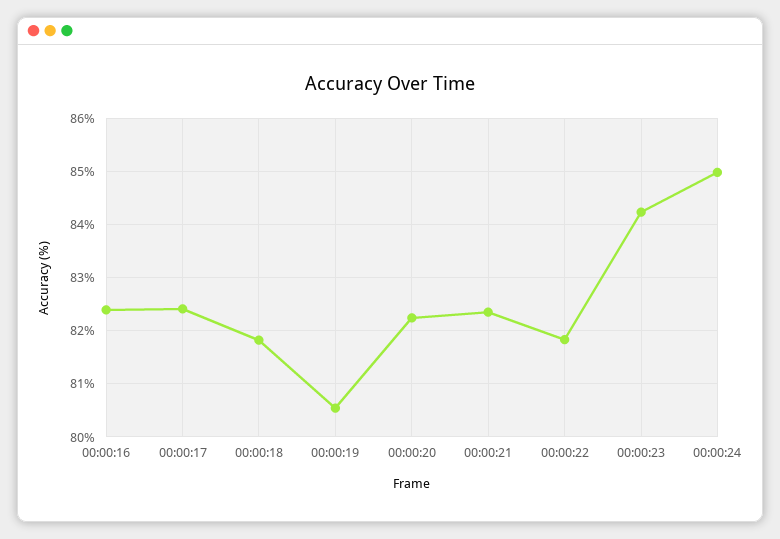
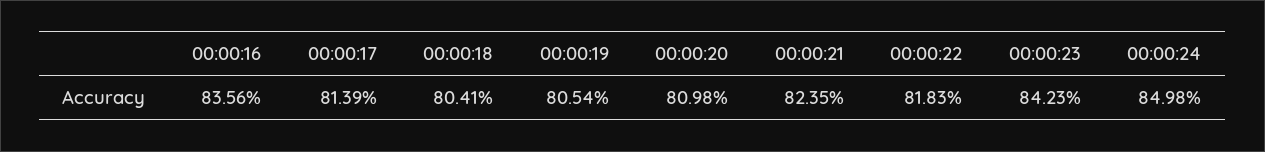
00:00:16: 82.4 -> 83.56
00:00:17: 82.4 -> 81.39
00:00:18: 81.8 -> 80.41
00:00:20: 82.2 -> 80.98

